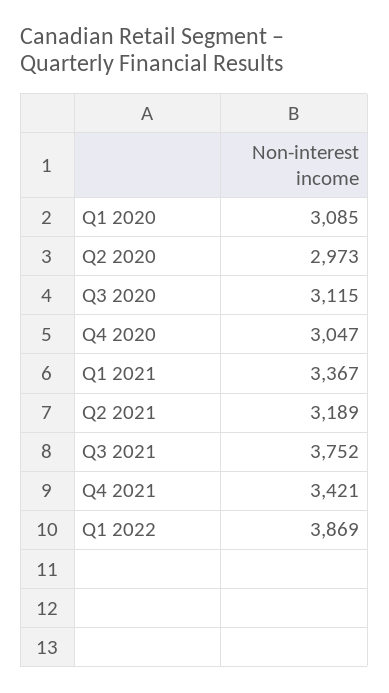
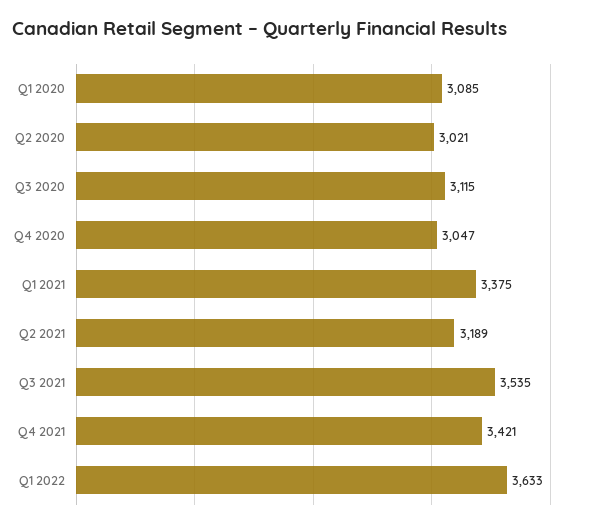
Q2 2020: 2973 -> 3021
Q1 2021: 3367 -> 3375
Q3 2021: 3752 -> 3535
Q1 2022: 3869 -> 3633

